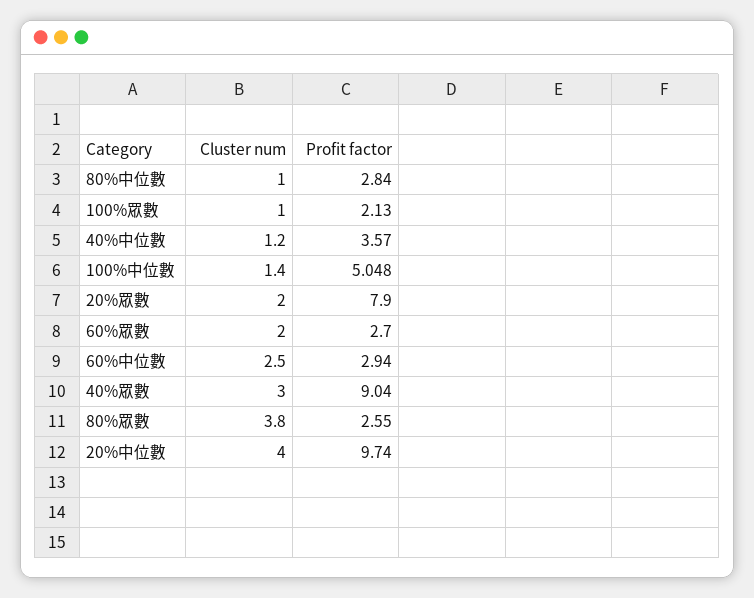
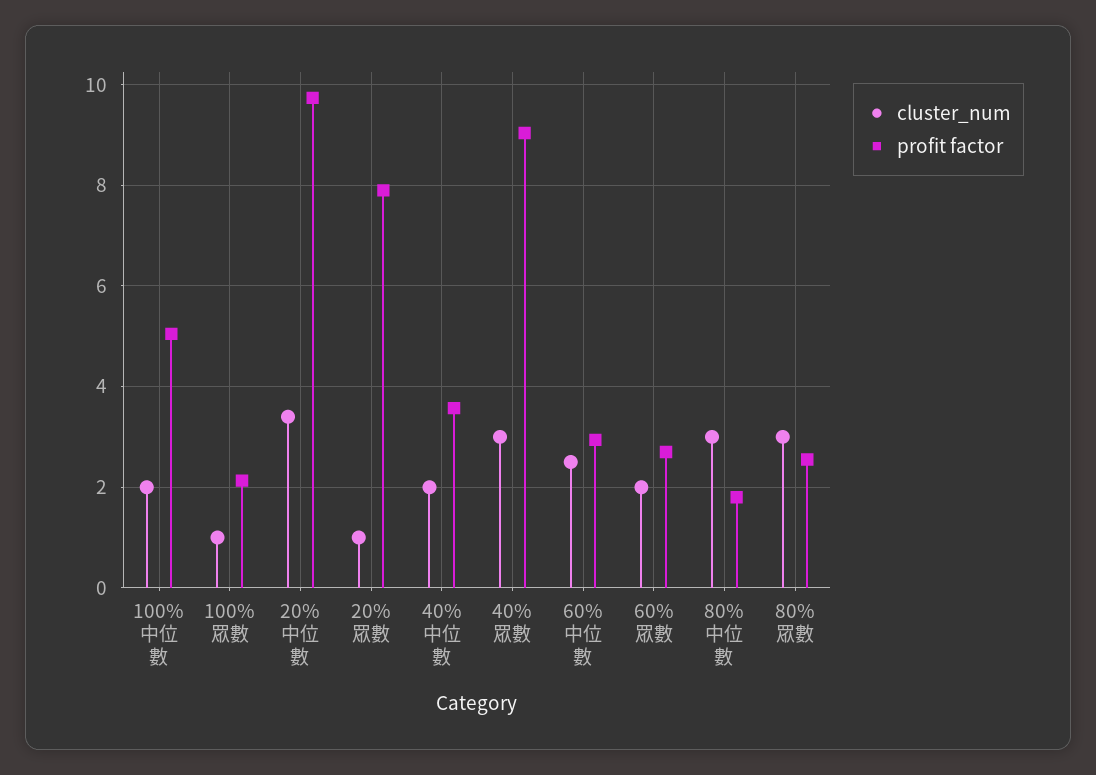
Cluster num, 80%中位數: 1 -> 3
Profit factor, 80%中位數: 2.84 -> 1.8
Cluster num, 40%中位數: 1.2 -> 2
Cluster num, 100%中位數: 1.4 -> 2
Cluster num, 20%眾數: 2 -> 1
Cluster num, 80%眾數: 3.8 -> 3
Cluster num, 20%中位數: 4 -> 3.4

